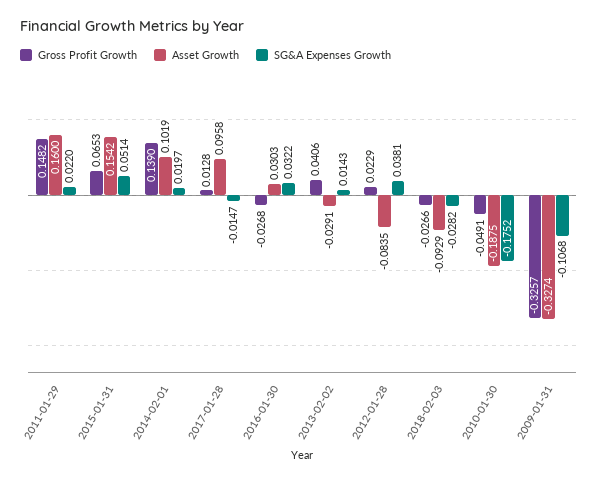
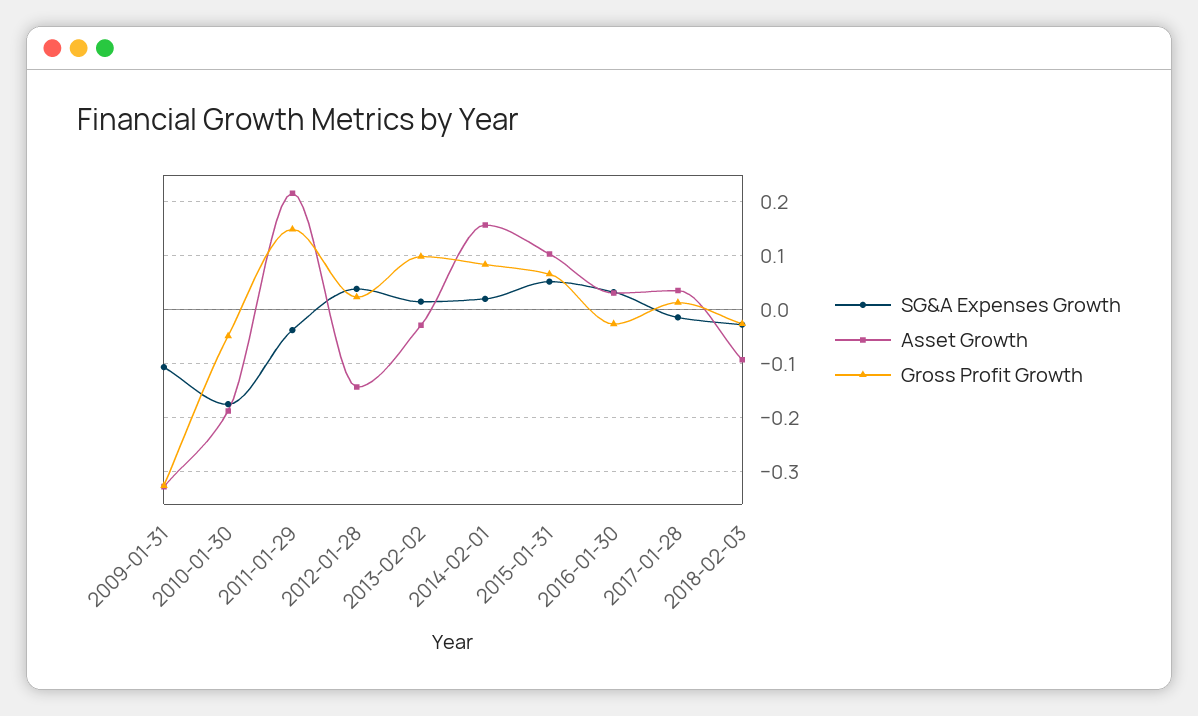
Asset Growth, 2011-01-29: 0.16 -> 0.22
SG&A Expenses Growth, 2011-01-29: 0.022 -> -0.04
Asset Growth, 2015-01-31: 0.1542 -> 0.1
Gross Profit Growth, 2014-02-01: 0.139 -> 0.08
Asset Growth, 2014-02-01: 0.1019 -> 0.16
Asset Growth, 2017-01-28: 0.0958 -> 0.04
Gross Profit Growth, 2013-02-02: 0.0406 -> 0.1
Asset Growth, 2012-01-28: -0.0835 -> -0.14

